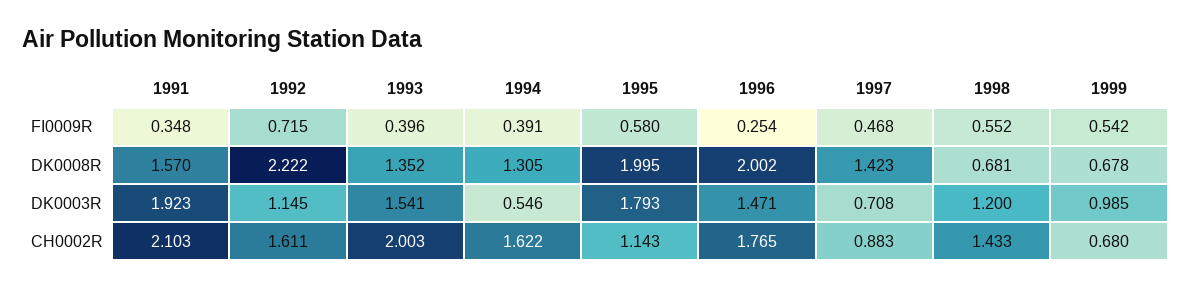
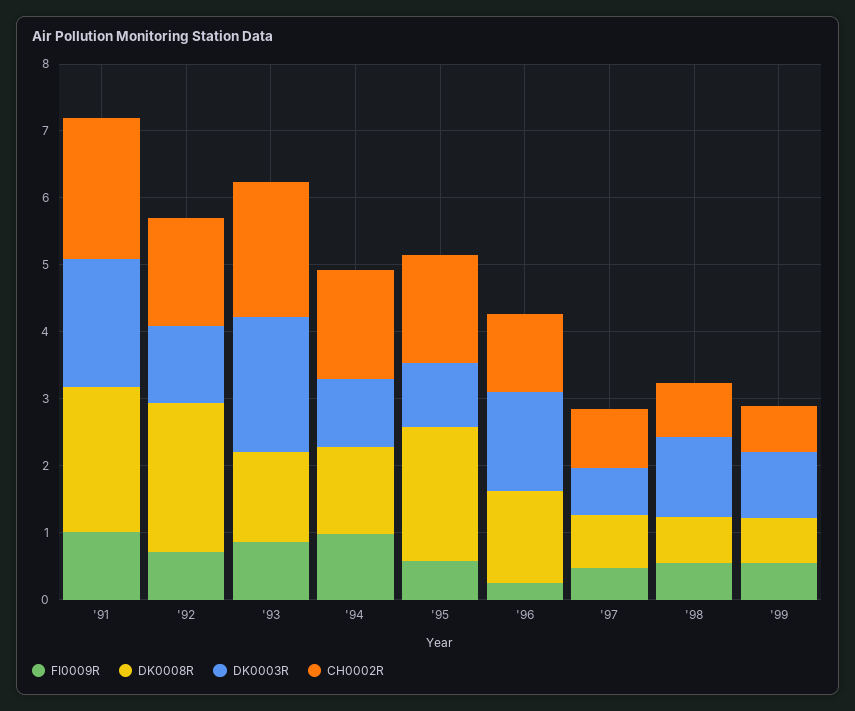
FI0009R, 1991: 0.348 -> 1
FI0009R, 1993: 0.396 -> 0.8
FI0009R, 1994: 0.391 -> 1
DK0008R, 1991: 1.57 -> 2.2
DK0008R, 1996: 2.002 -> 1.4
DK0008R, 1997: 1.423 -> 0.8
DK0003R, 1993: 1.541 -> 2
DK0003R, 1994: 0.546 -> 1
DK0003R, 1995: 1.793 -> 1
CH0002R, 1995: 1.143 -> 1.6
CH0002R, 1996: 1.765 -> 1.2
CH0002R, 1998: 1.433 -> 0.8

